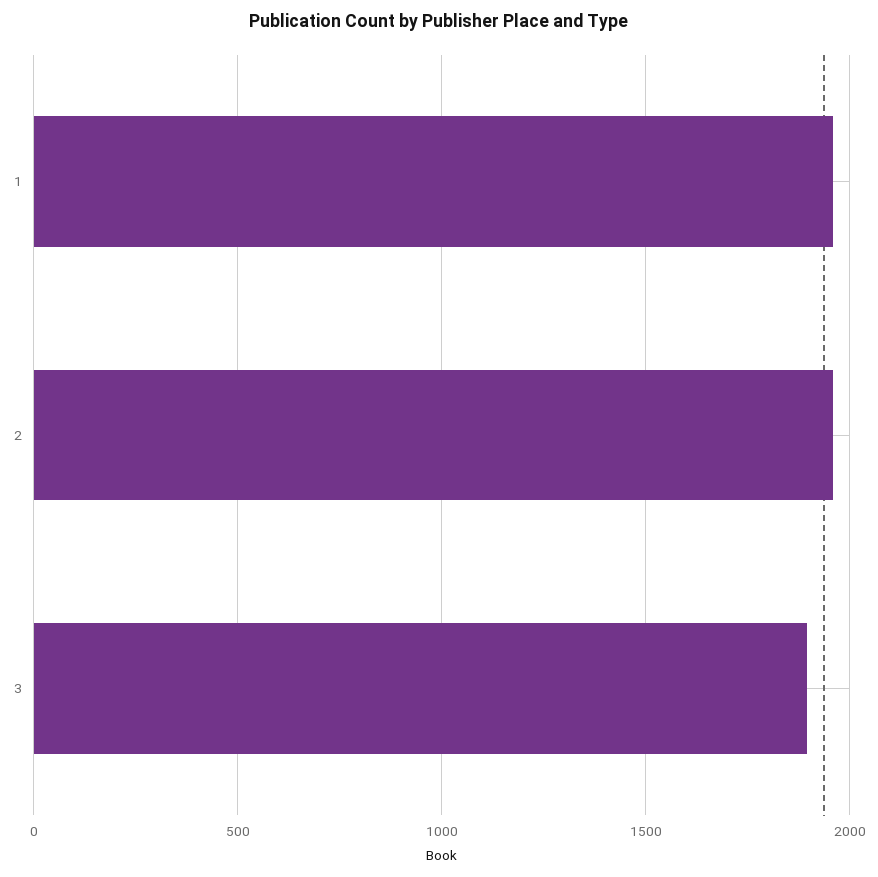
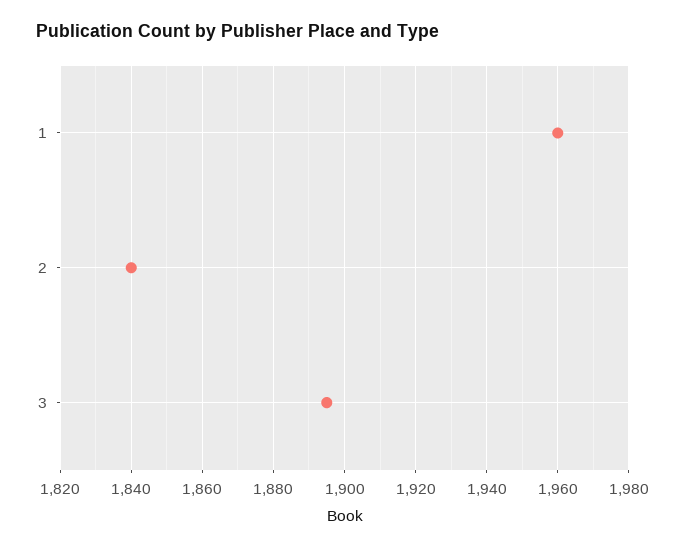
2: 1950 -> 1840

